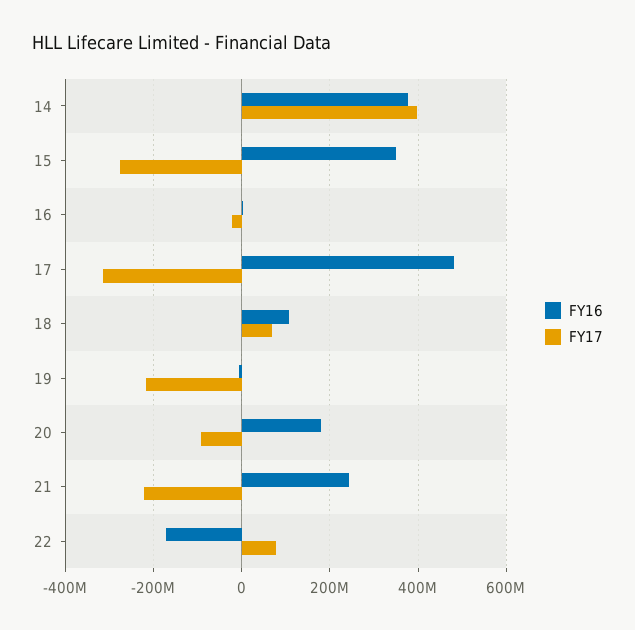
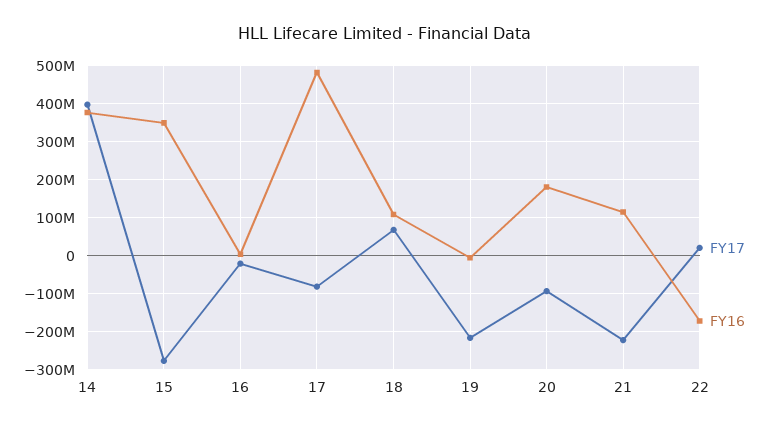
FY17, 17: -320000000 -> -80000000
FY16, 21: 240000000 -> 120000000
FY17, 22: 80000000 -> 20000000

